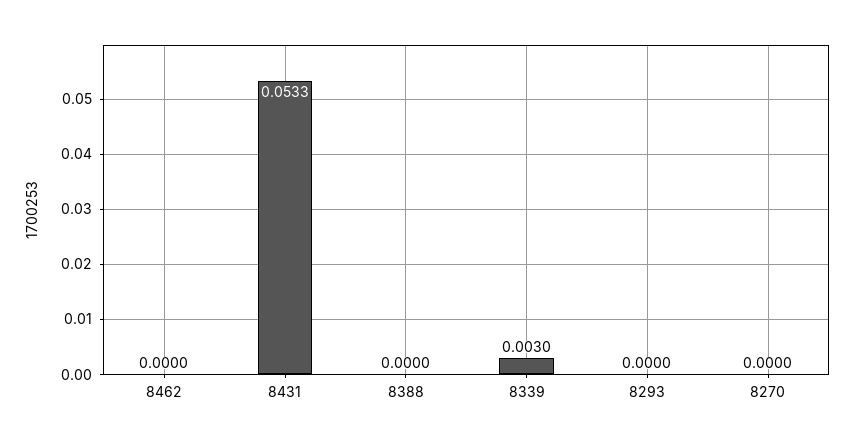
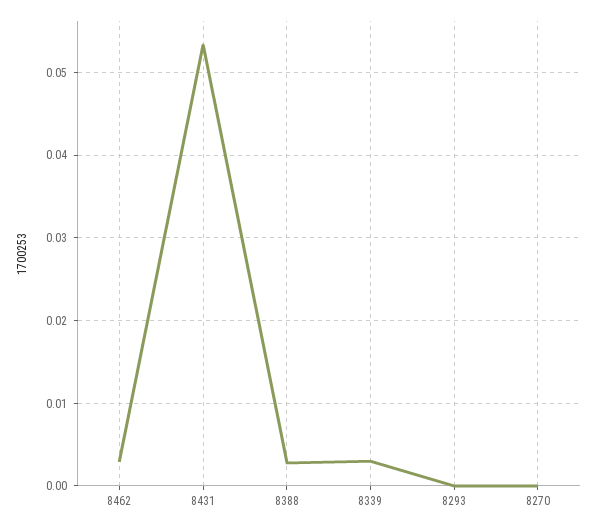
8462: 0 -> 0.003
8388: 0 -> 0.003

